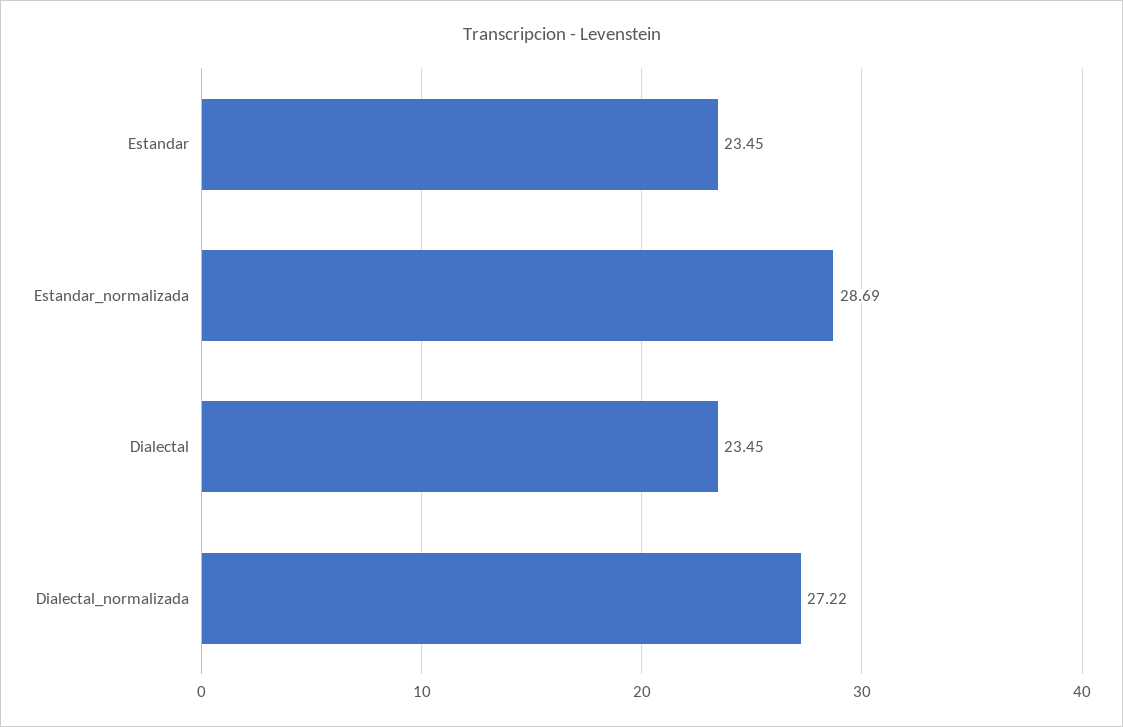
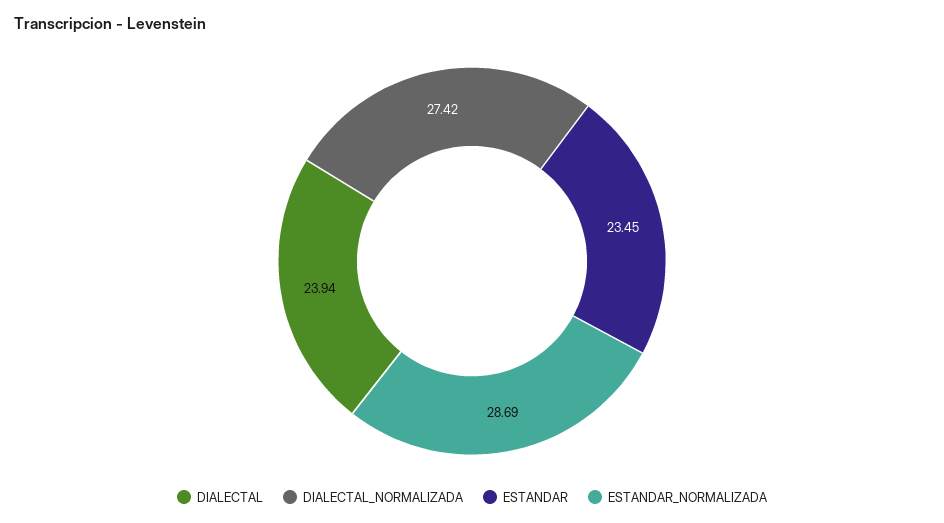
Dialectal: 23.45 -> 23.94
Dialectal_normalizada: 27.22 -> 27.42

